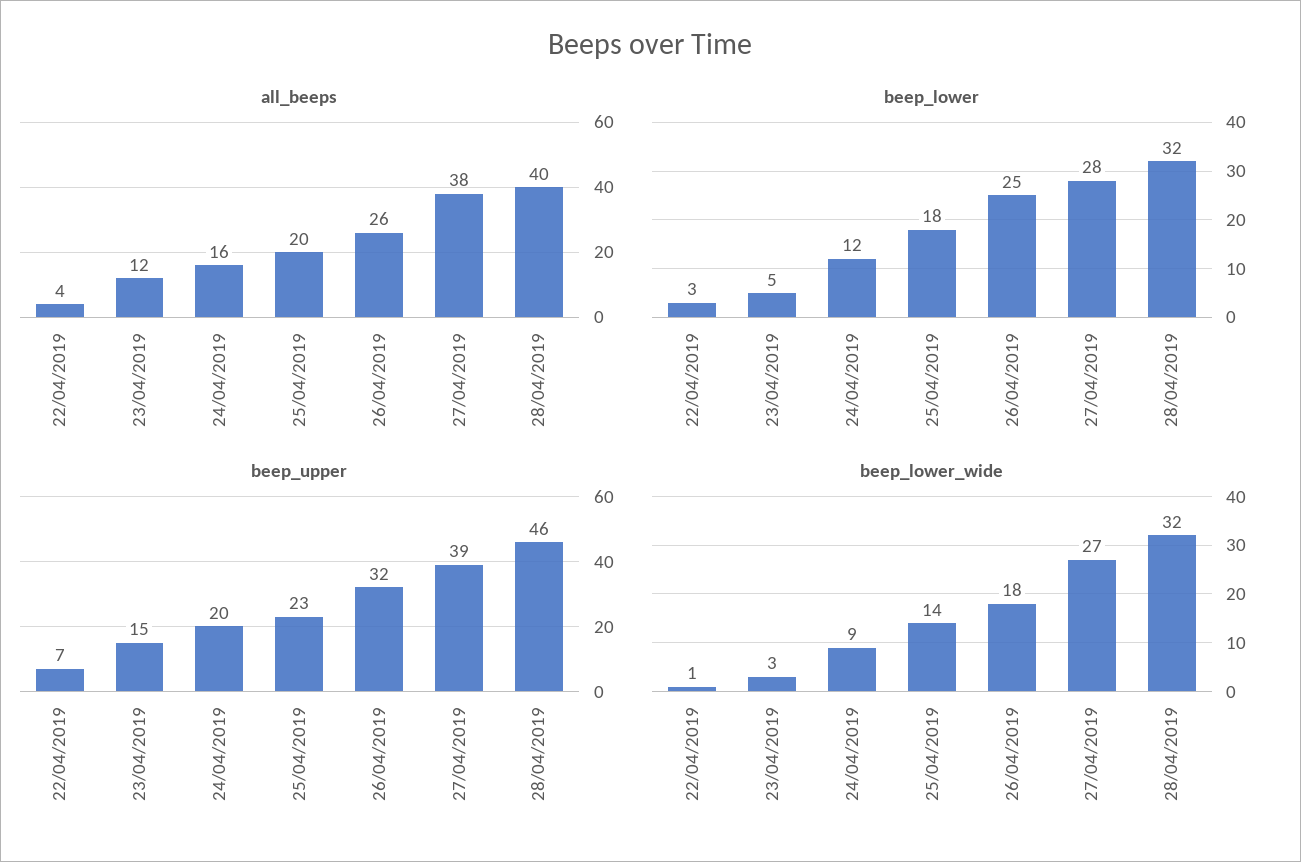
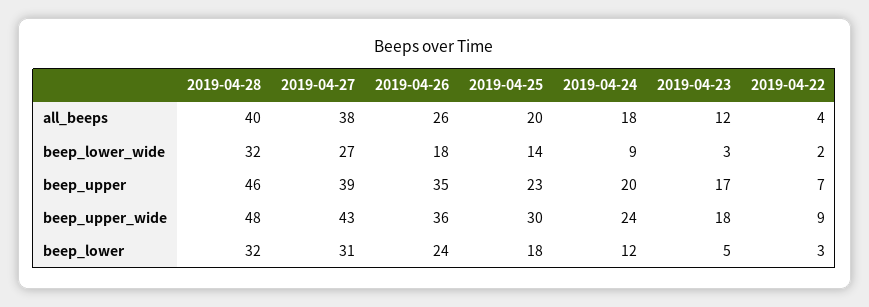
all_beeps, 24/04/2019: 16 -> 18
beep_lower, 26/04/2019: 25 -> 24
beep_lower, 27/04/2019: 28 -> 31
beep_upper, 23/04/2019: 15 -> 17
beep_upper, 26/04/2019: 32 -> 35
beep_lower_wide, 22/04/2019: 1 -> 2
beep_upper_wide, 28/04/2019: none -> 48
beep_upper_wide, 27/04/2019: none -> 43
beep_upper_wide, 26/04/2019: none -> 36
beep_upper_wide, 25/04/2019: none -> 30
beep_upper_wide, 24/04/2019: none -> 24
beep_upper_wide, 23/04/2019: none -> 18
beep_upper_wide, 22/04/2019: none -> 9

